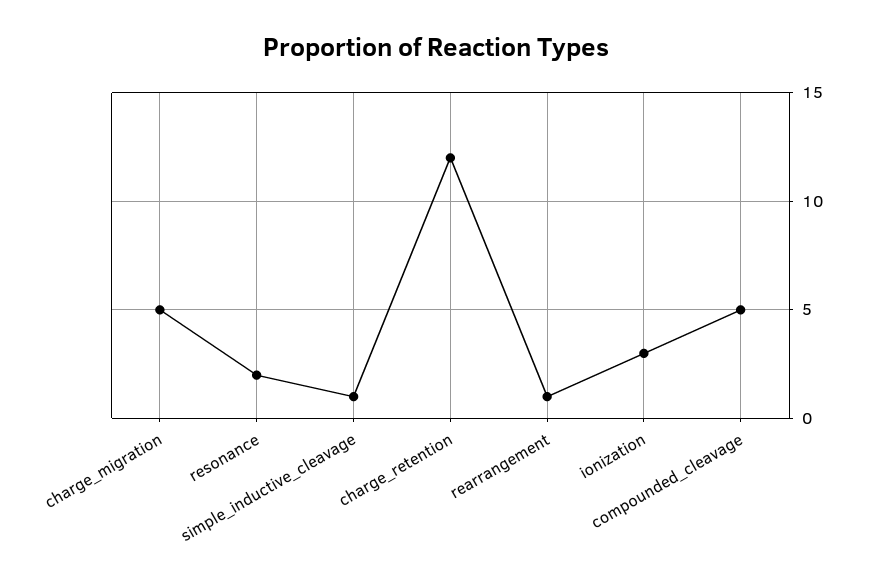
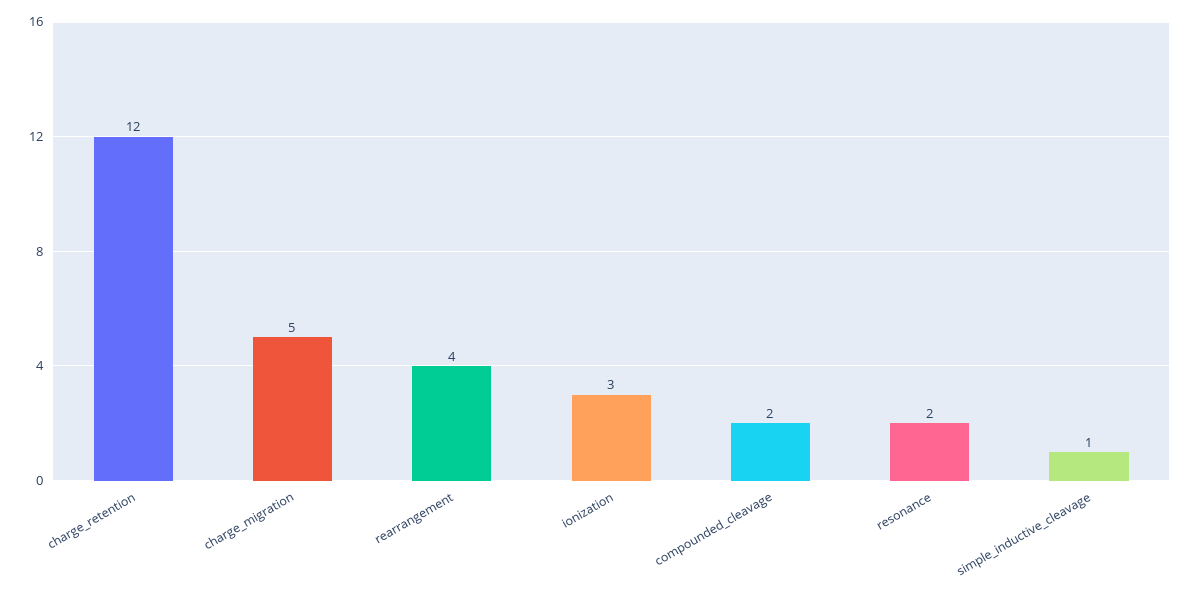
rearrangement: 1 -> 4
compounded_cleavage: 5 -> 2

